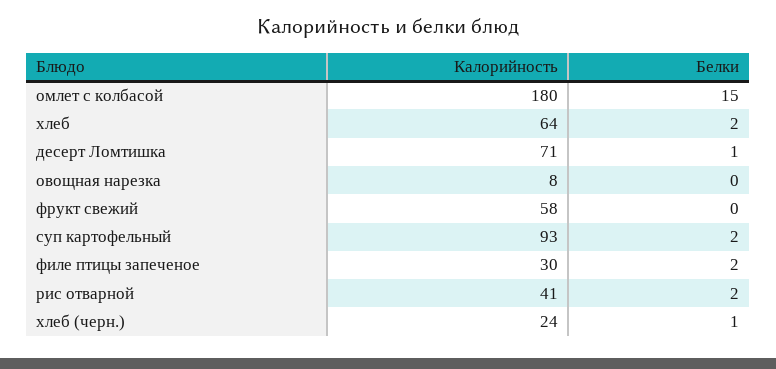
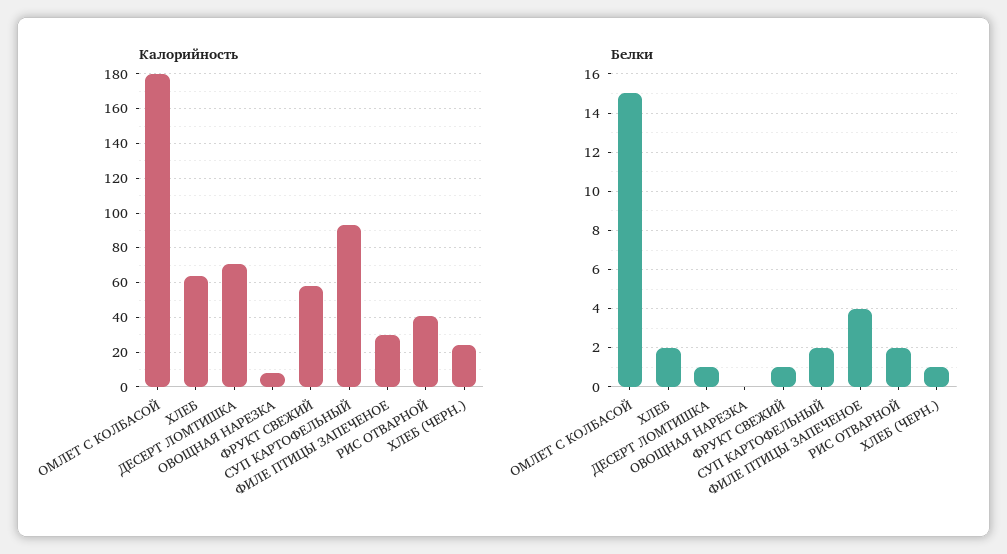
Белки, фрукт свежий: 0 -> 1
Белки, филе птицы запеченое: 2 -> 4

